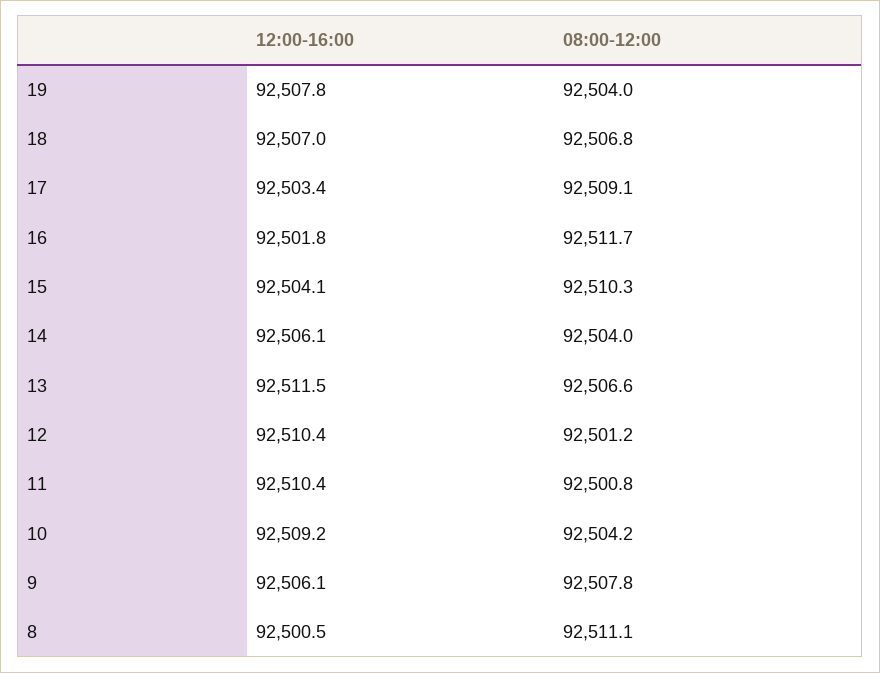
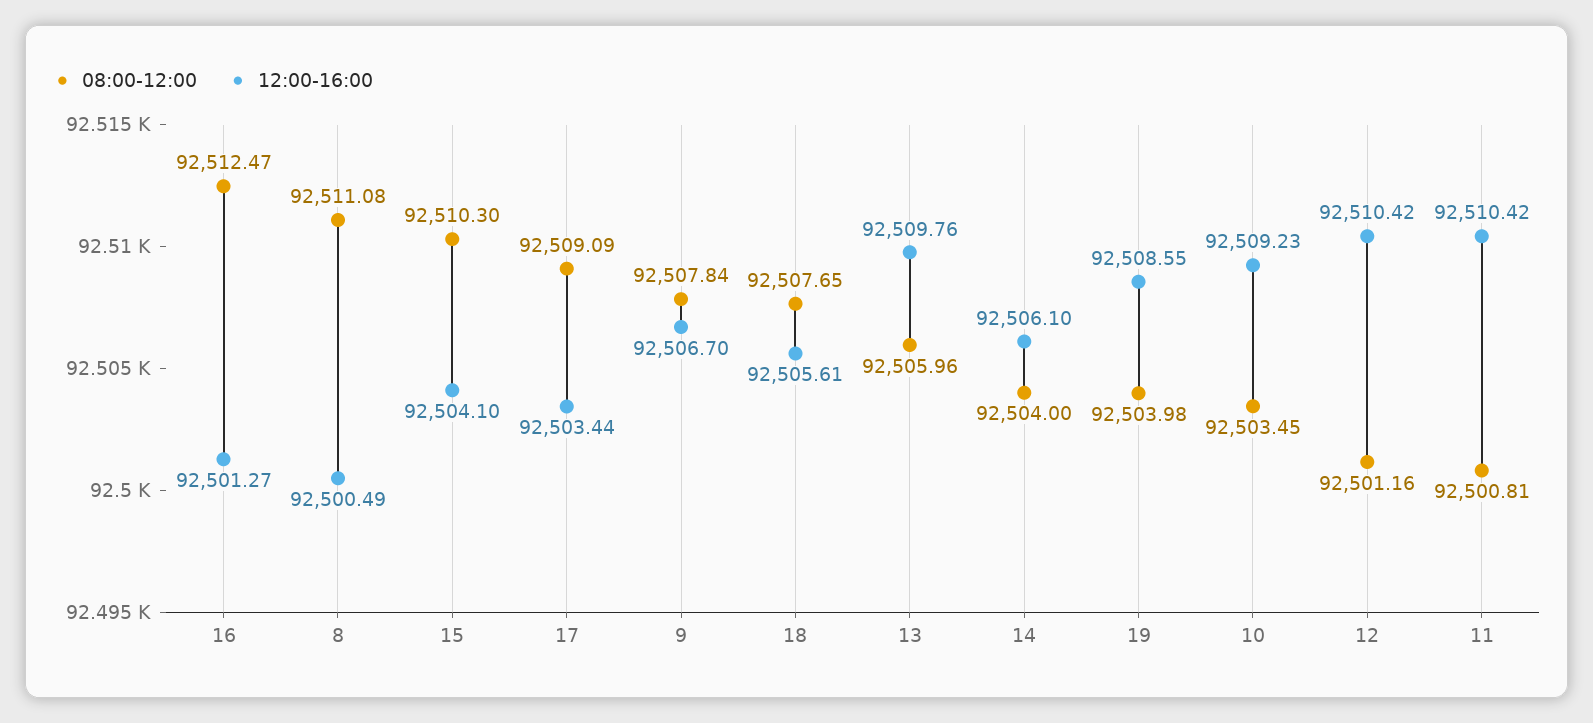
12:00-16:00, 19: 92507.8 -> 92508.55
12:00-16:00, 18: 92507 -> 92505.61
08:00-12:00, 18: 92506.8 -> 92507.65
12:00-16:00, 16: 92501.8 -> 92501.27
08:00-12:00, 16: 92511.7 -> 92512.47
12:00-16:00, 13: 92511.5 -> 92509.76
08:00-12:00, 13: 92506.6 -> 92505.96
08:00-12:00, 10: 92504.2 -> 92503.45
12:00-16:00, 9: 92506.1 -> 92506.7

